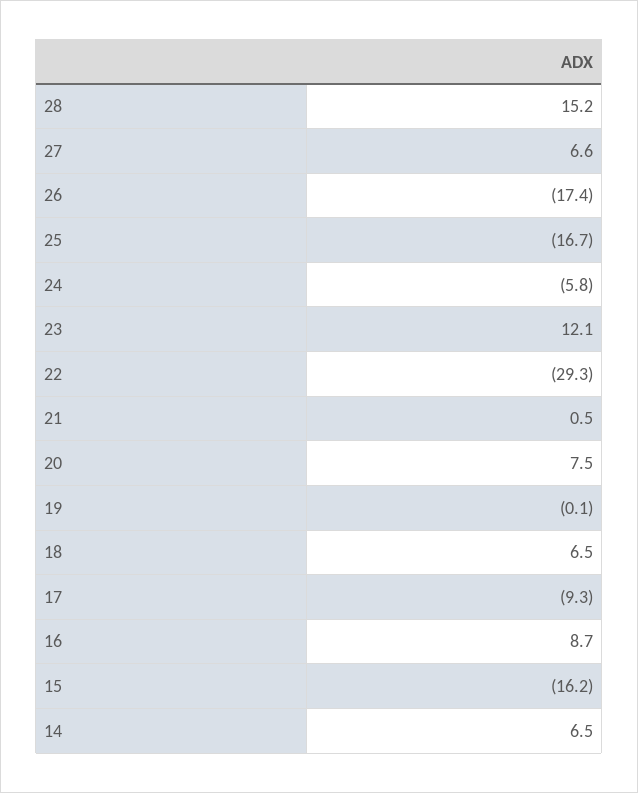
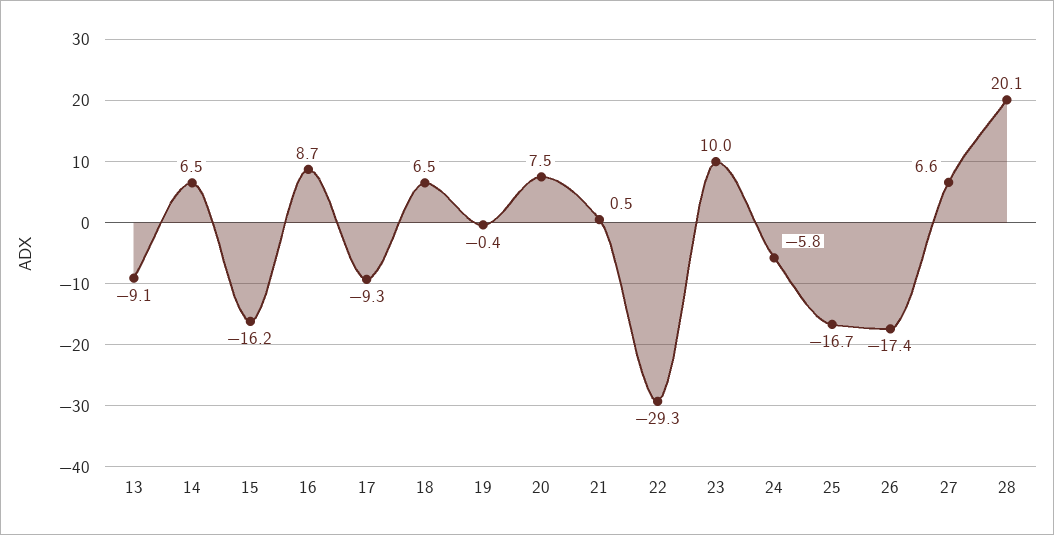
28: 15.2 -> 20.1
23: 12.1 -> 10
19: -0.1 -> -0.4
13: none -> -9.1

